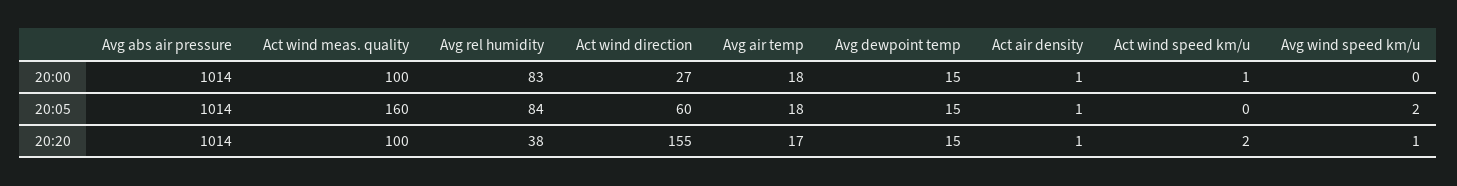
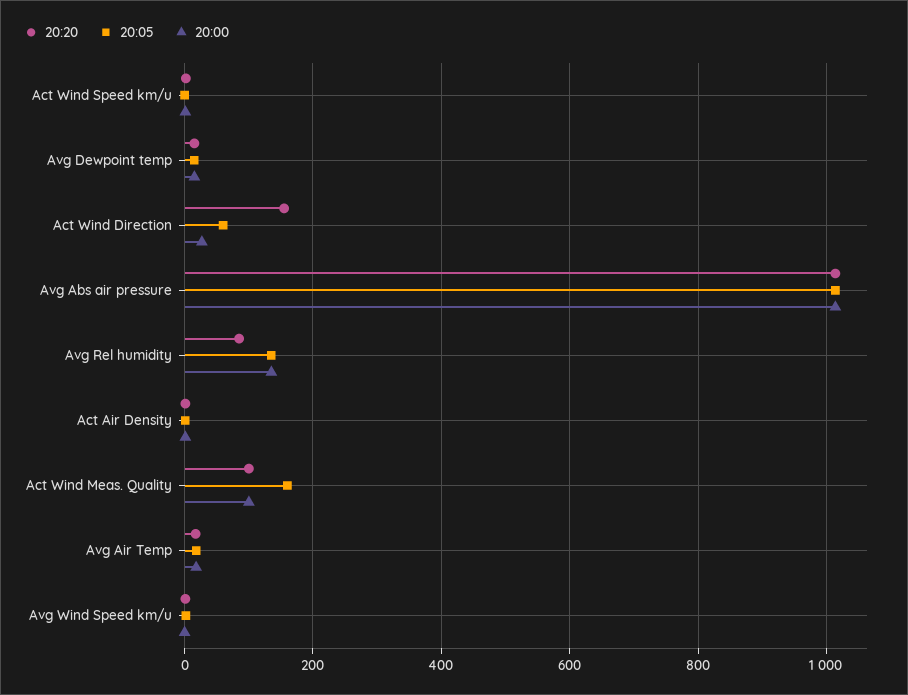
20:00, Avg rel humidity: 83 -> 140
20:05, Avg rel humidity: 84 -> 140
20:20, Avg rel humidity: 38 -> 80

